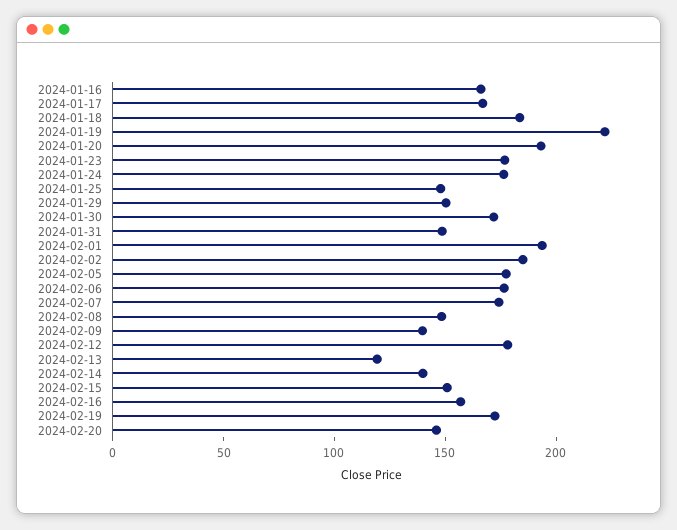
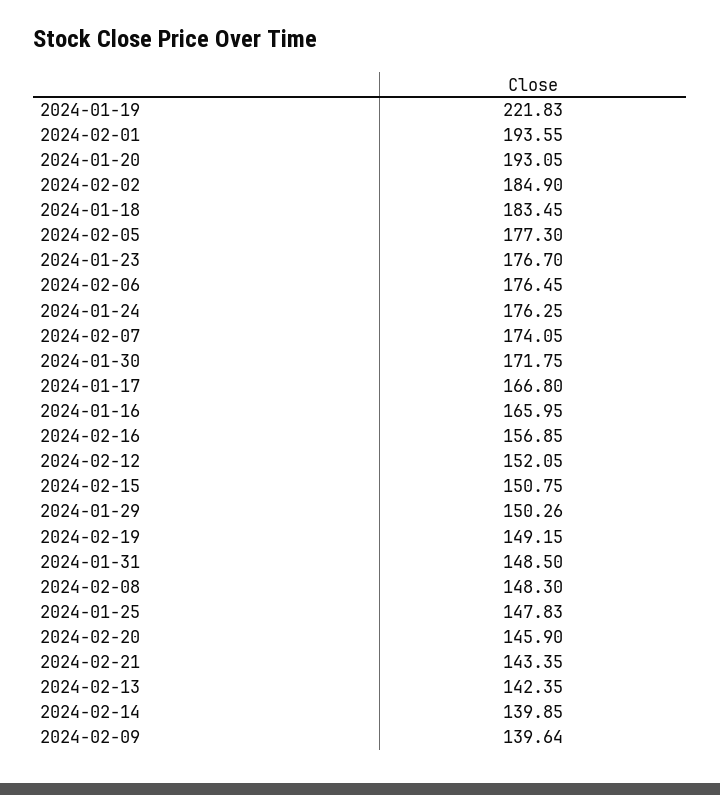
2024-02-12: 180 -> 152.05
2024-02-13: 120 -> 142.35
2024-02-19: 170 -> 149.15
2024-02-21: none -> 143.35

